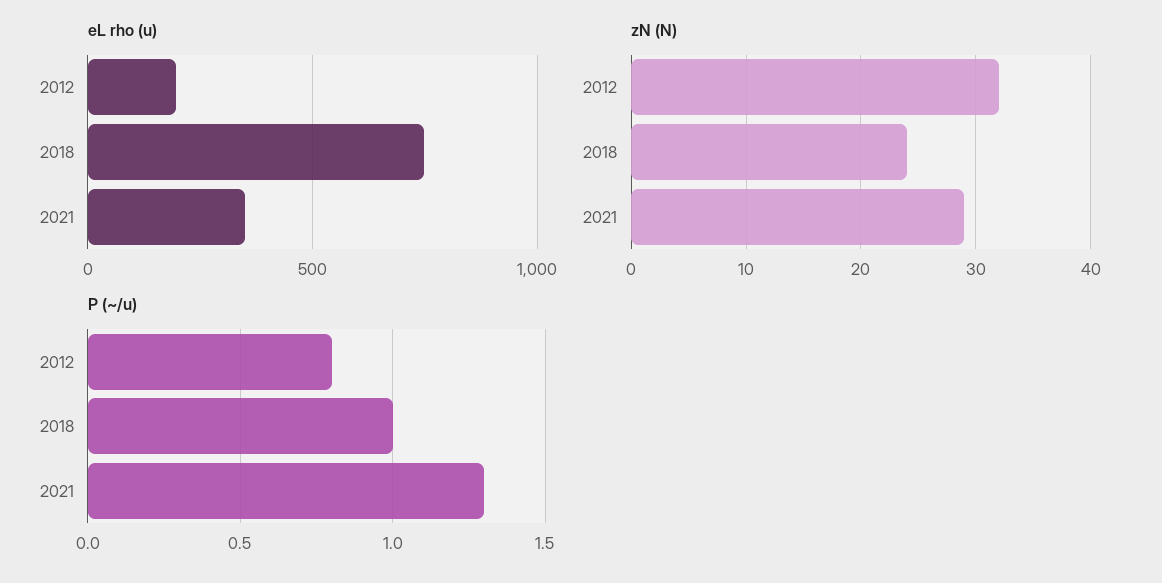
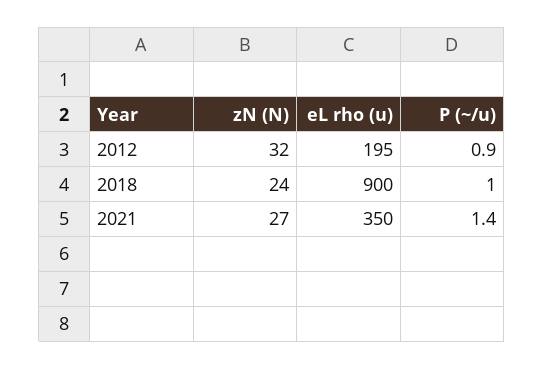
eL rho (u), 2018: 750 -> 900
zN (N), 2021: 29 -> 27
P (~/u), 2012: 0.8 -> 0.9
P (~/u), 2021: 1.3 -> 1.4

